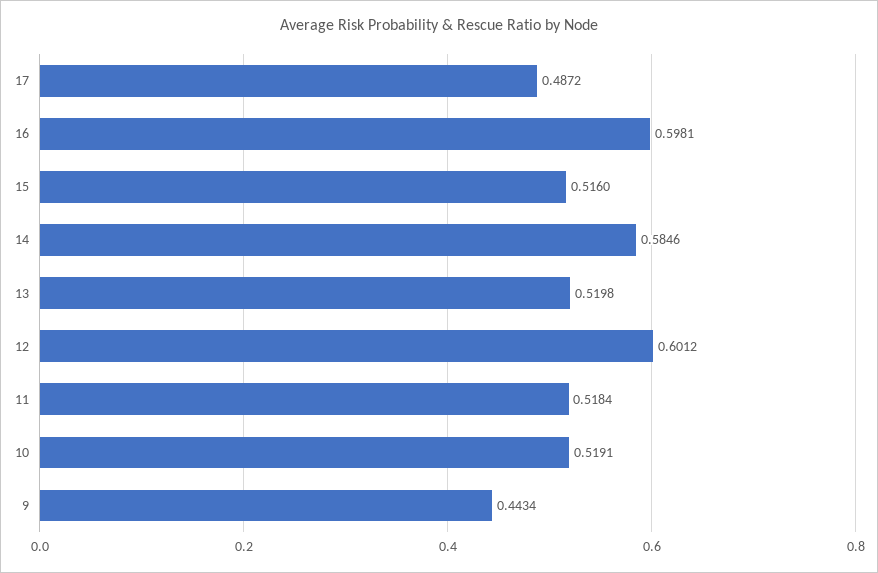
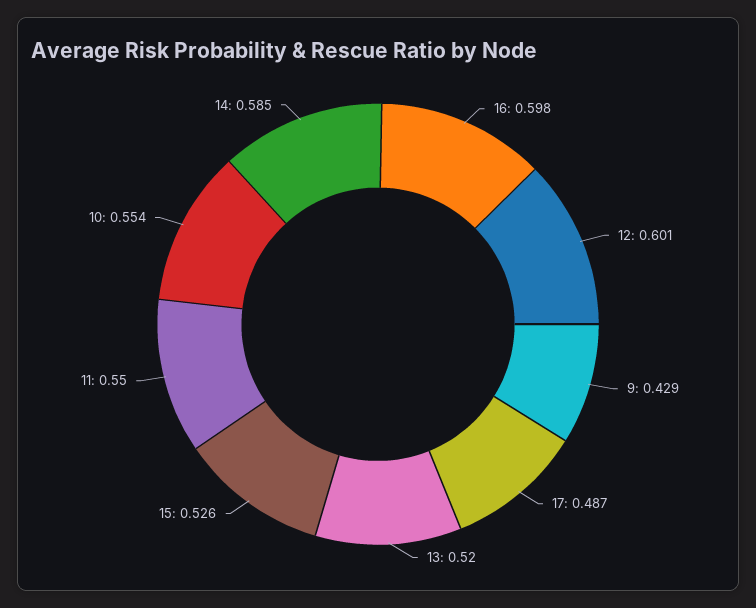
15: 0.516 -> 0.526
11: 0.5184 -> 0.55
10: 0.5191 -> 0.554
9: 0.4434 -> 0.429

